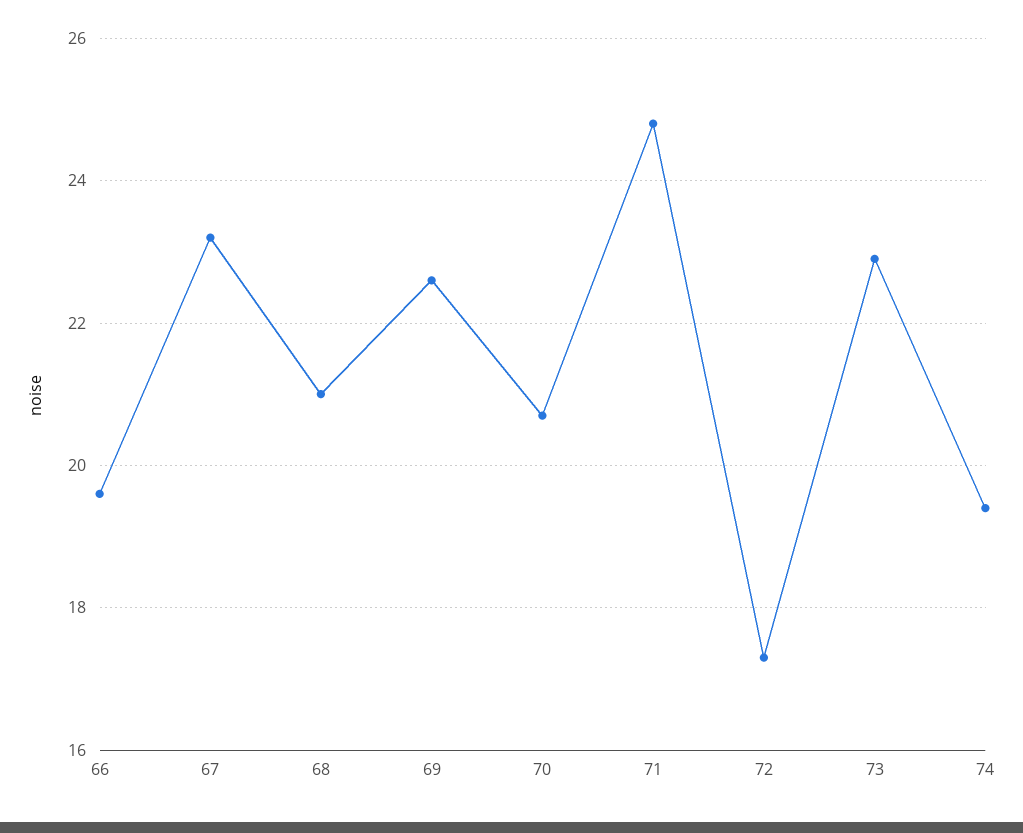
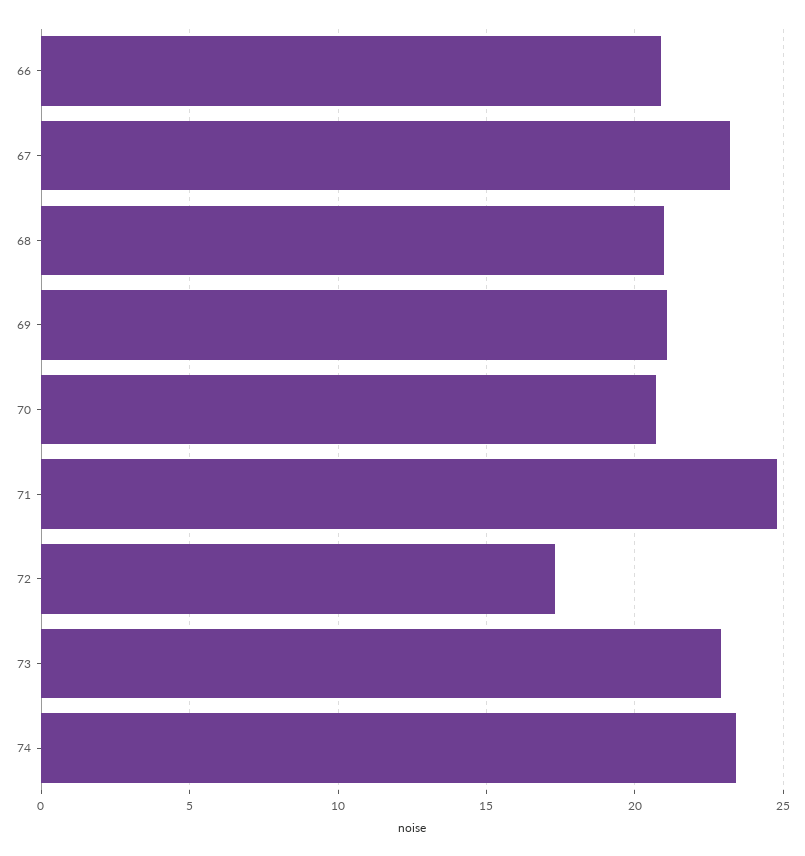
66: 19.5 -> 21
69: 22.5 -> 21
74: 19.5 -> 23.5

